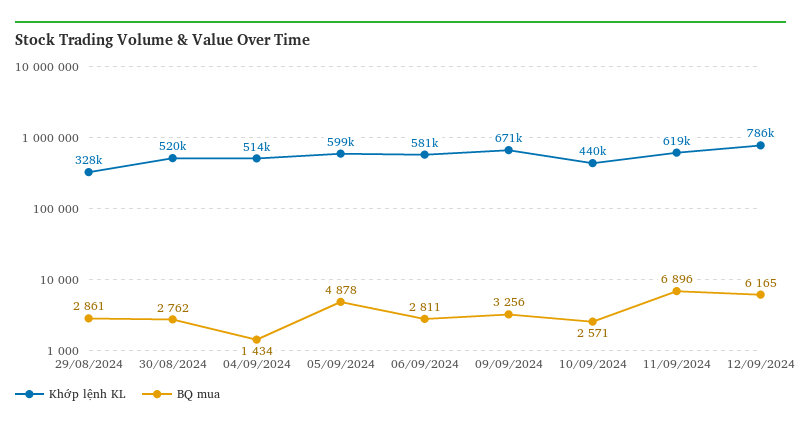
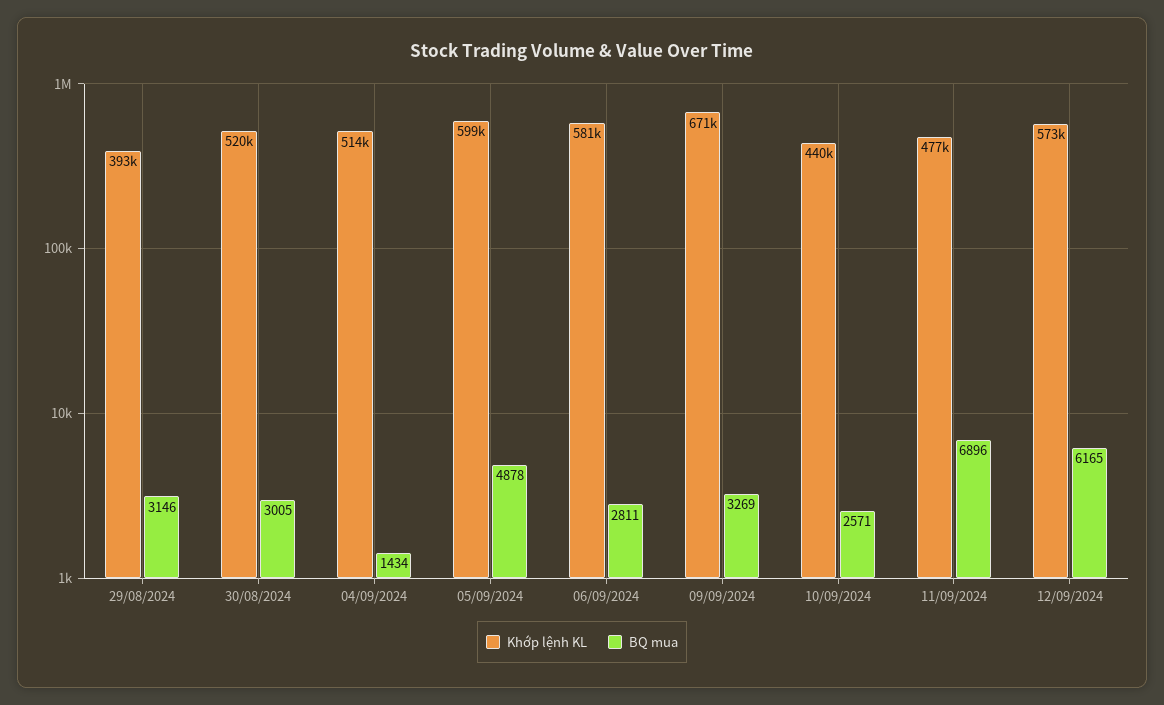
Khớp lệnh KL, 29/08/2024: 328000 -> 393000
BQ mua, 29/08/2024: 2861 -> 3146
BQ mua, 30/08/2024: 2762 -> 3005
BQ mua, 09/09/2024: 3256 -> 3269
Khớp lệnh KL, 11/09/2024: 619000 -> 477000
Khớp lệnh KL, 12/09/2024: 786000 -> 573000

